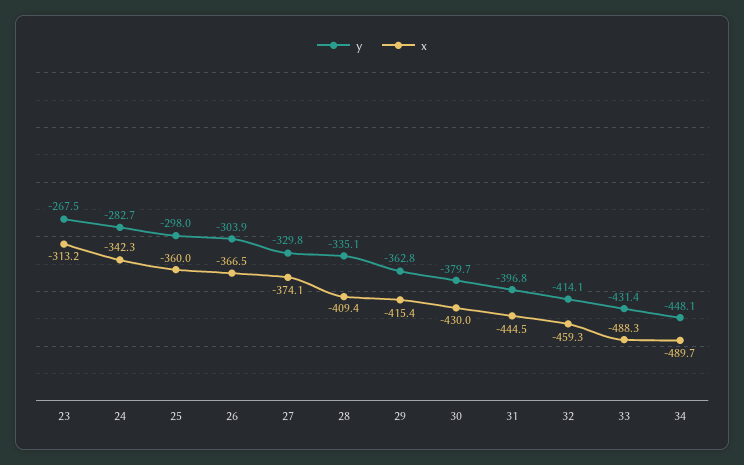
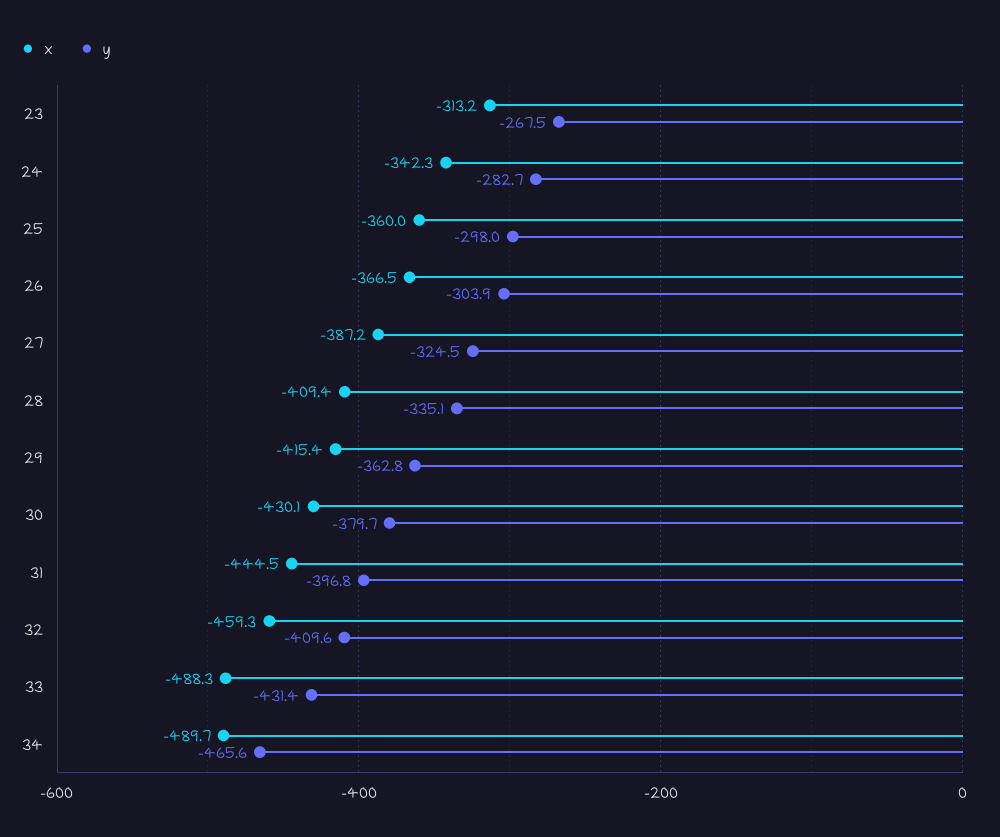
y, 27: -329.8 -> -324.5
x, 27: -374.1 -> -387.2
x, 30: -430 -> -430.1
y, 32: -414.1 -> -409.6
y, 34: -448.1 -> -465.6

